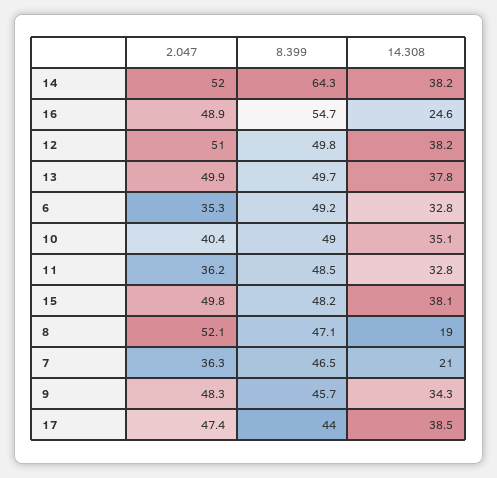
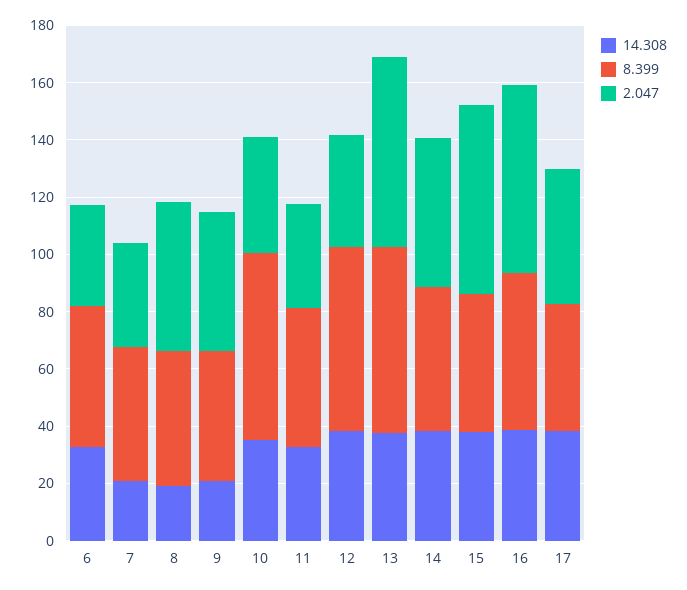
8.399, 14: 64.3 -> 50
2.047, 16: 48.9 -> 65
14.308, 16: 24.6 -> 40
2.047, 12: 51 -> 40
8.399, 12: 49.8 -> 65
2.047, 13: 49.9 -> 65
8.399, 13: 49.7 -> 65
8.399, 10: 49 -> 65
2.047, 15: 49.8 -> 65
14.308, 9: 34.3 -> 20

